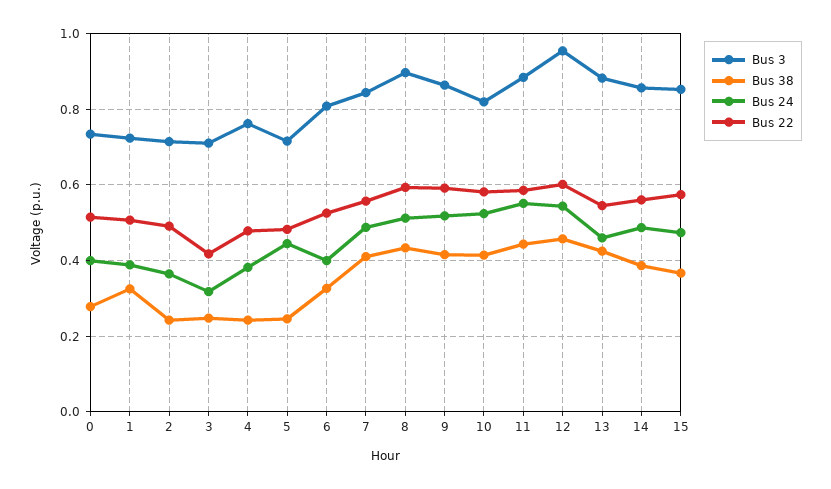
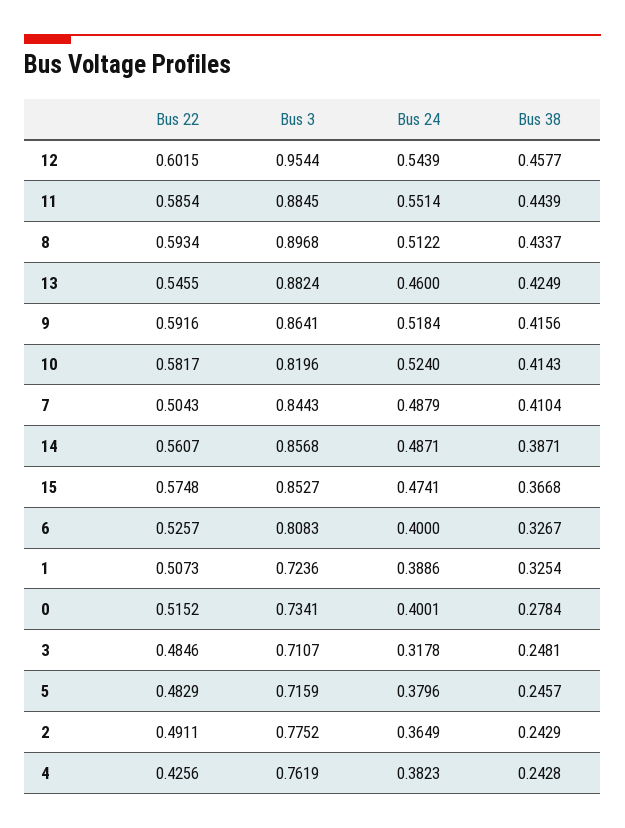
Bus 3, 2: 0.72 -> 0.7752
Bus 22, 3: 0.42 -> 0.4846
Bus 22, 4: 0.48 -> 0.4256
Bus 24, 5: 0.44 -> 0.3796
Bus 22, 7: 0.56 -> 0.5043

